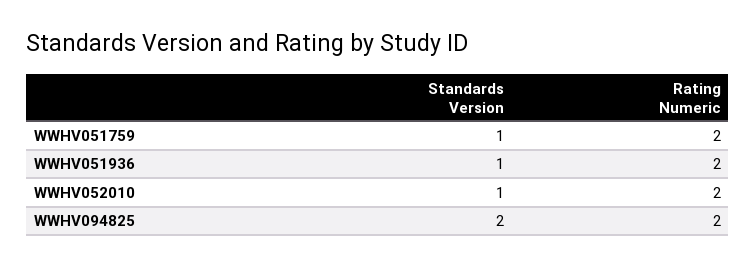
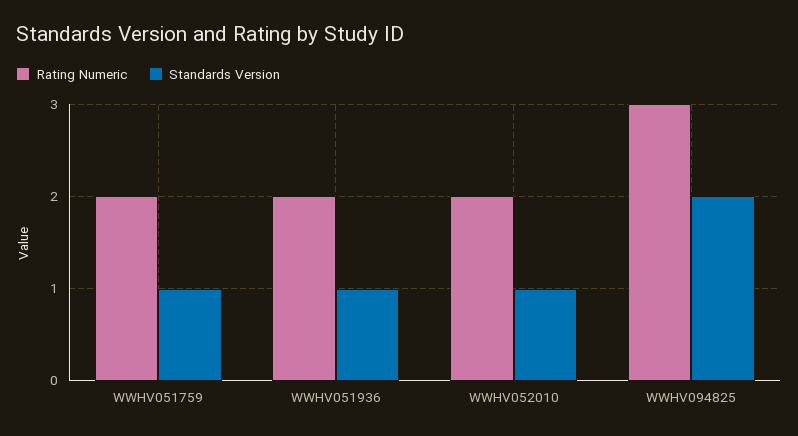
Rating Numeric, WWHV094825: 2 -> 3

